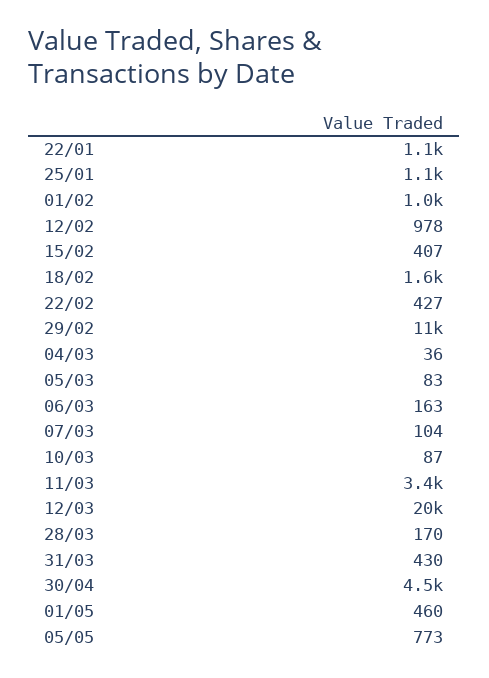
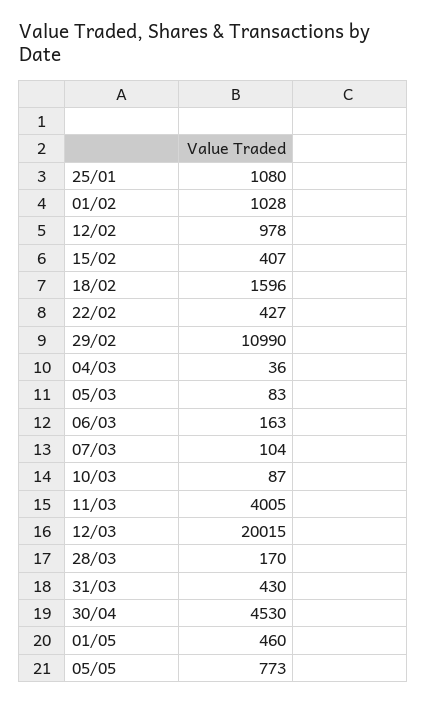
22/01: 1100 -> none
11/03: 3400 -> 4005

